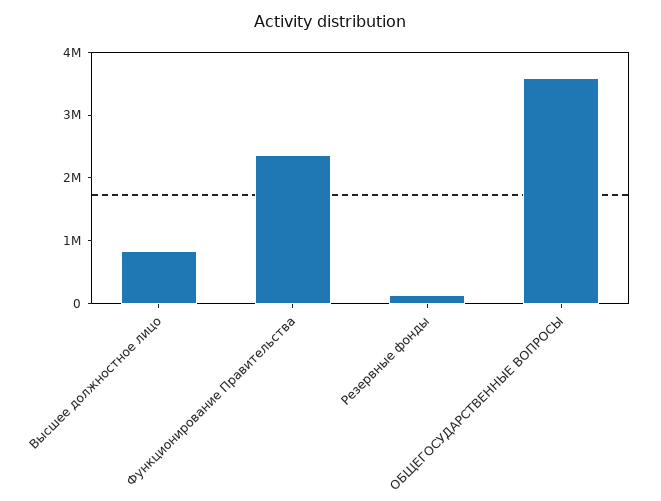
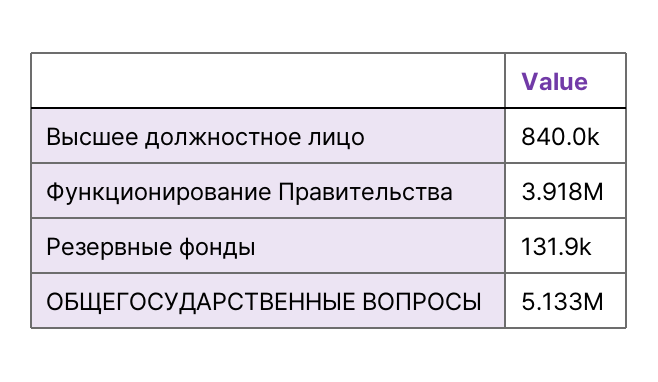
Функционирование Правительства: 2400000 -> 3918000
ОБЩЕГОСУДАРСТВЕННЫЕ ВОПРОСЫ: 3600000 -> 5133000

